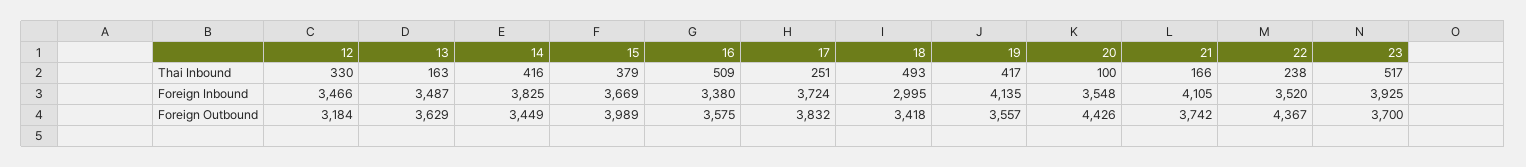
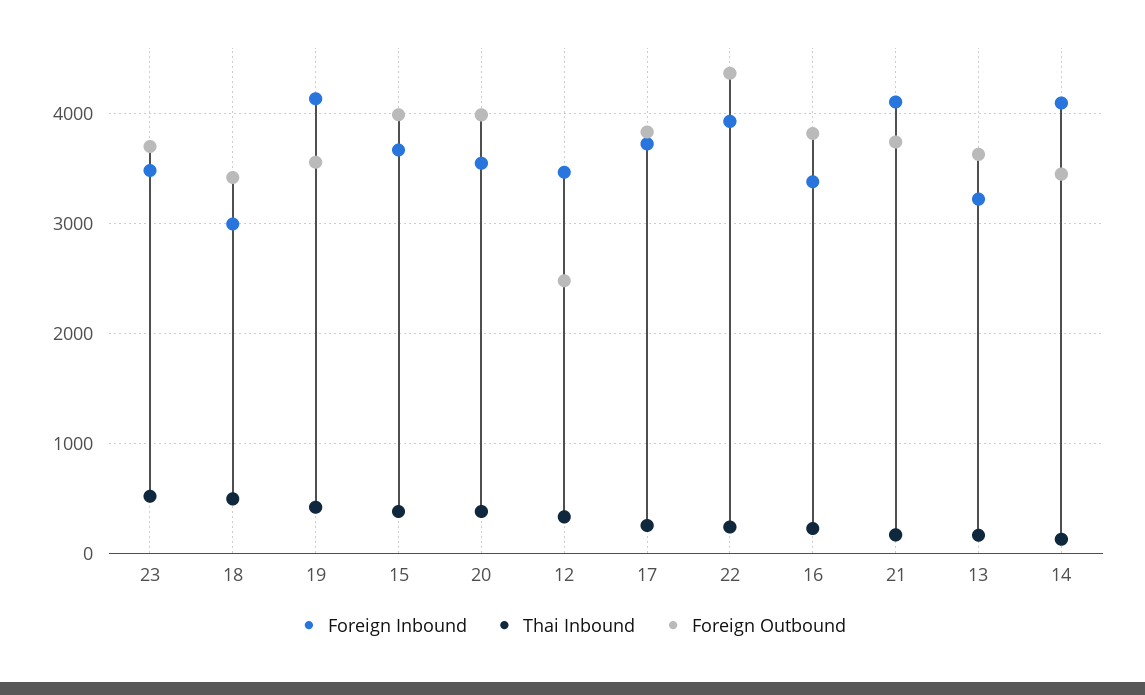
Thai Inbound, 14: 416 -> 100
Thai Inbound, 16: 509 -> 200
Thai Inbound, 20: 100 -> 400
Foreign Inbound, 13: 3487 -> 3200
Foreign Inbound, 14: 3825 -> 4100
Foreign Inbound, 22: 3520 -> 3900
Foreign Inbound, 23: 3925 -> 3500
Foreign Outbound, 12: 3184 -> 2500
Foreign Outbound, 16: 3575 -> 3800
Foreign Outbound, 20: 4426 -> 4000

